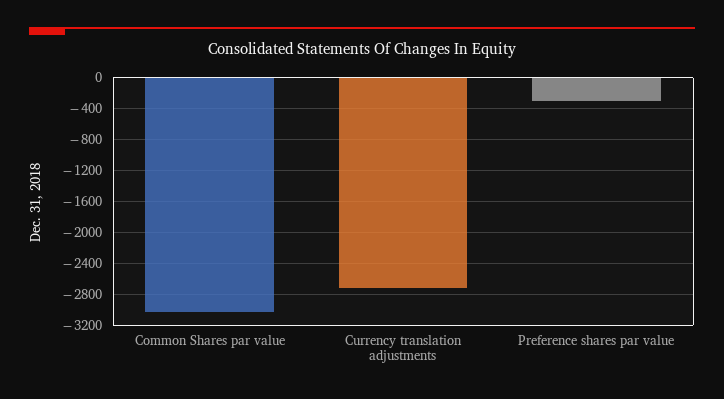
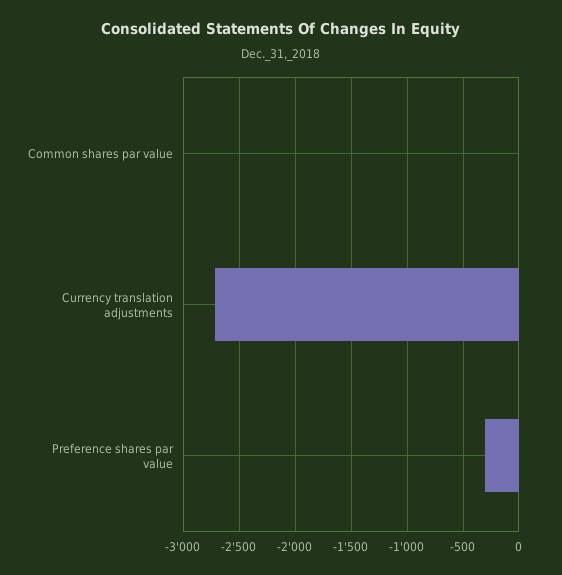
Common Shares par value: -3000 -> 0

